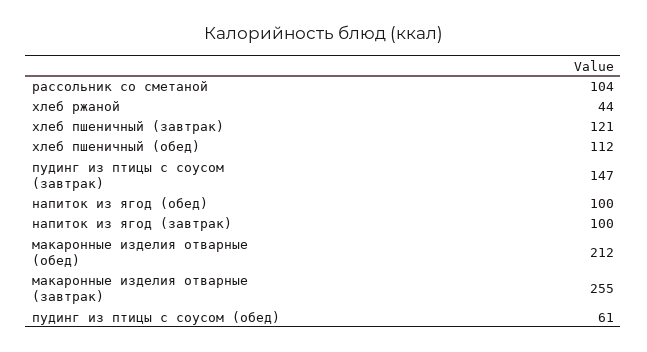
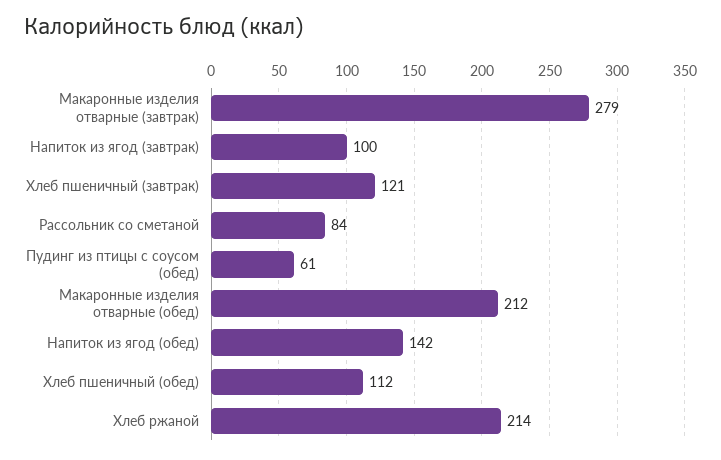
рассольник со сметаной: 104 -> 84
хлеб ржаной: 44 -> 214
пудинг из птицы с соусом (завтрак): 147 -> none
напиток из ягод (обед): 100 -> 142
макаронные изделия отварные (завтрак): 255 -> 279

